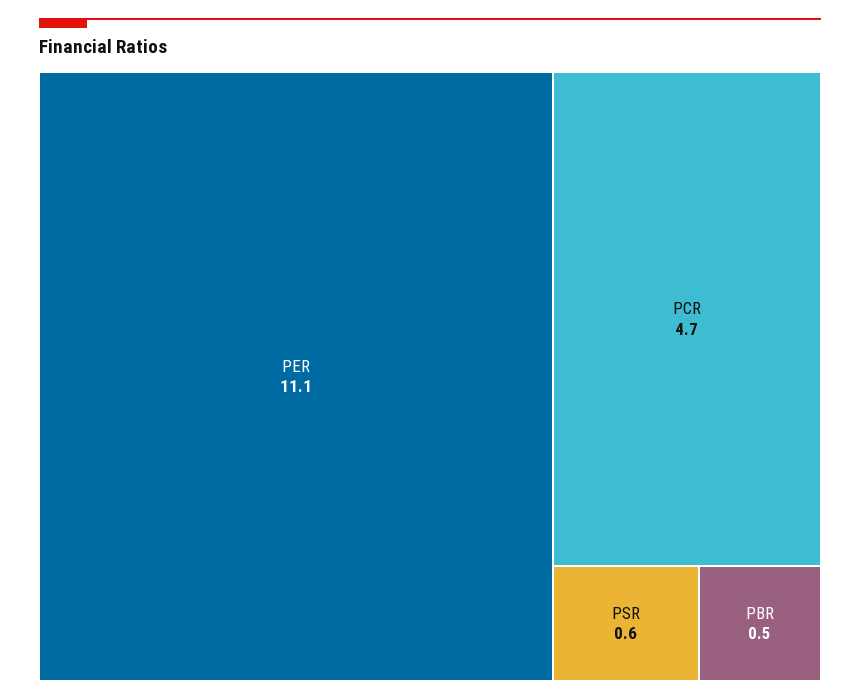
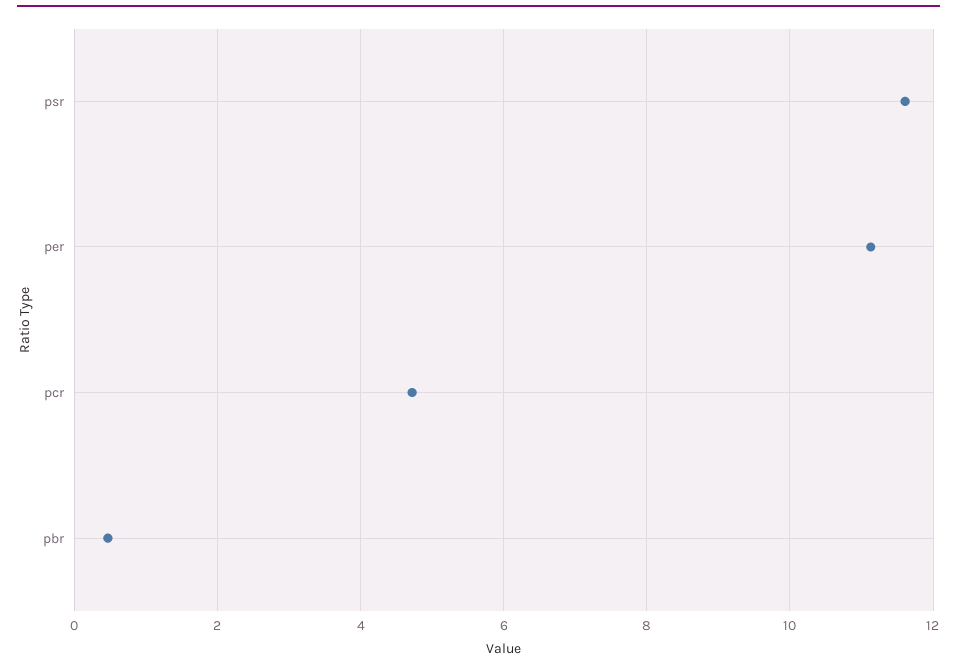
PSR: 0.6 -> 11.6

